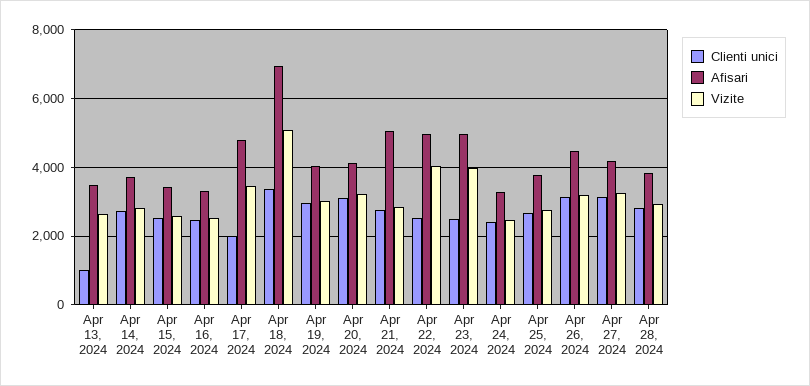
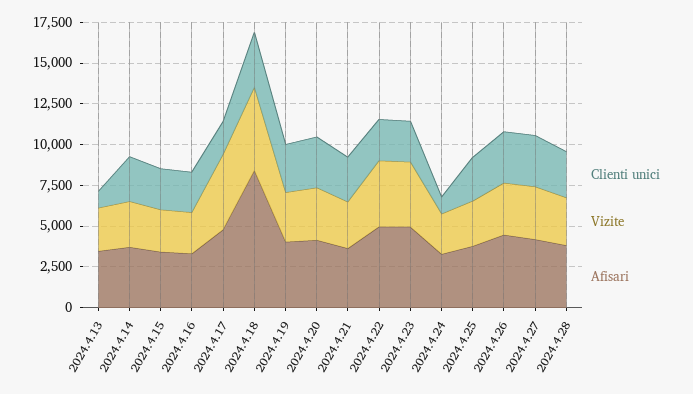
Vizite, Apr 17, 2024: 3400 -> 4500
Afisari, Apr 18, 2024: 7000 -> 8500
Afisari, Apr 21, 2024: 5000 -> 3500
Clienti unici, Apr 24, 2024: 2400 -> 1000

